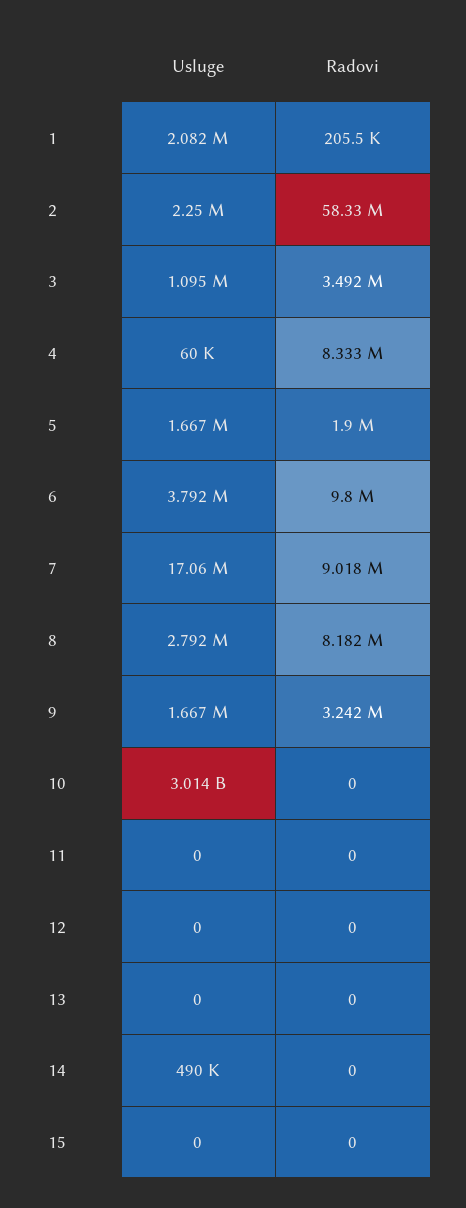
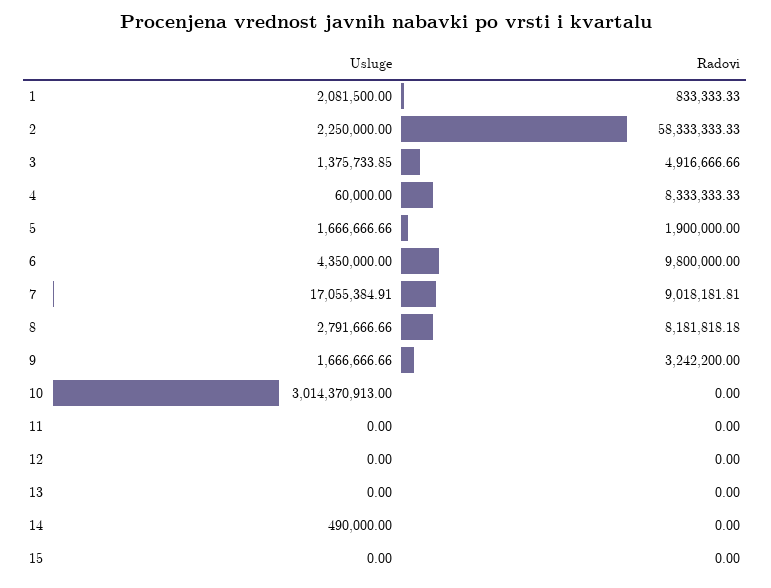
Radovi, 1: 205500 -> 833333.33
Usluge, 3: 1095000 -> 1375733.85
Radovi, 3: 3492000 -> 4916666.66
Usluge, 6: 3792000 -> 4350000

